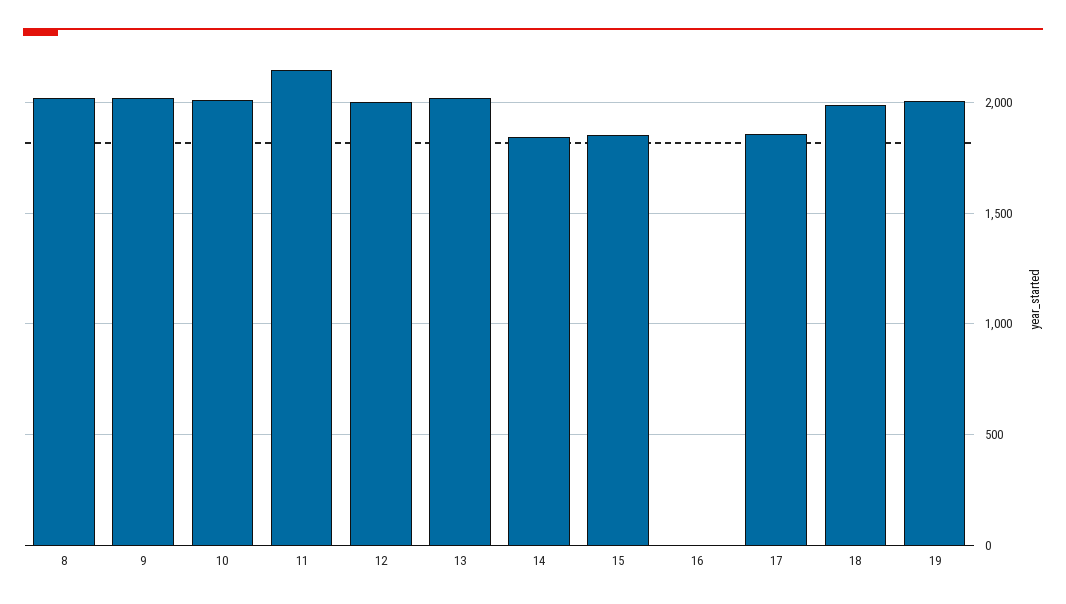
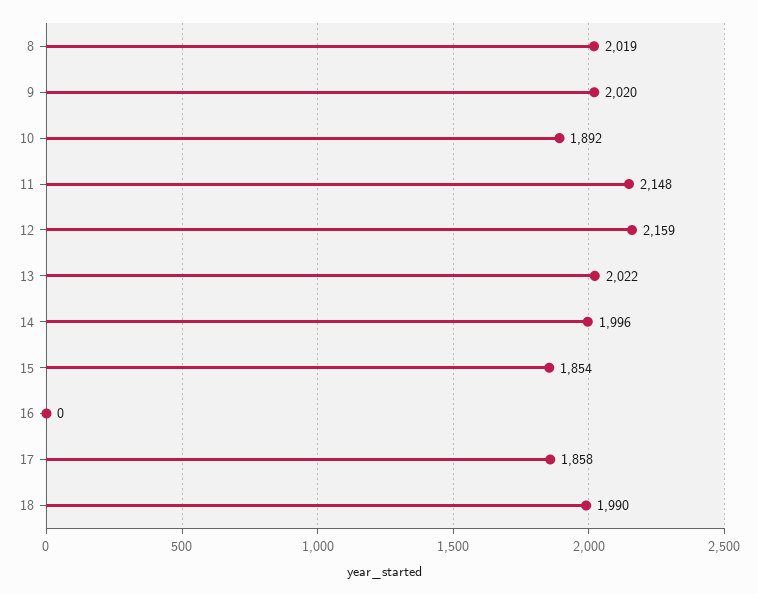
10: 2000 -> 1892
12: 2000 -> 2159
14: 1850 -> 1996
19: 2000 -> none

